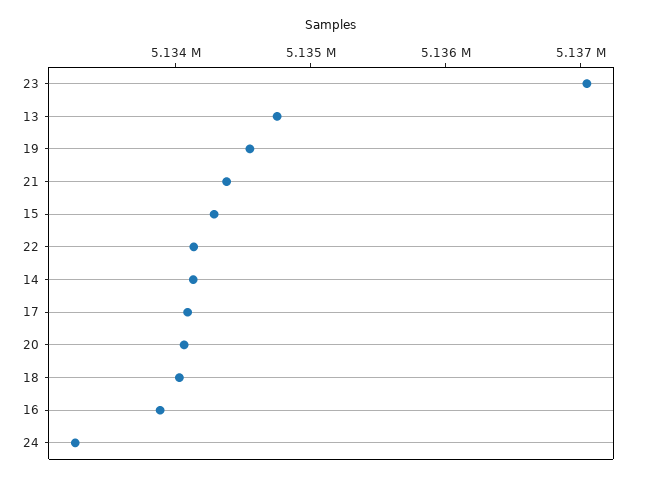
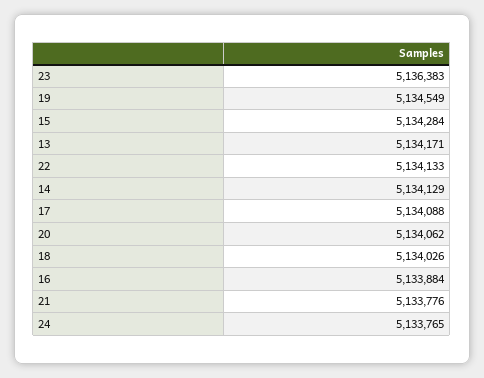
23: 5137000 -> 5136383
13: 5134800 -> 5134171
21: 5134400 -> 5133776
24: 5133200 -> 5133765

